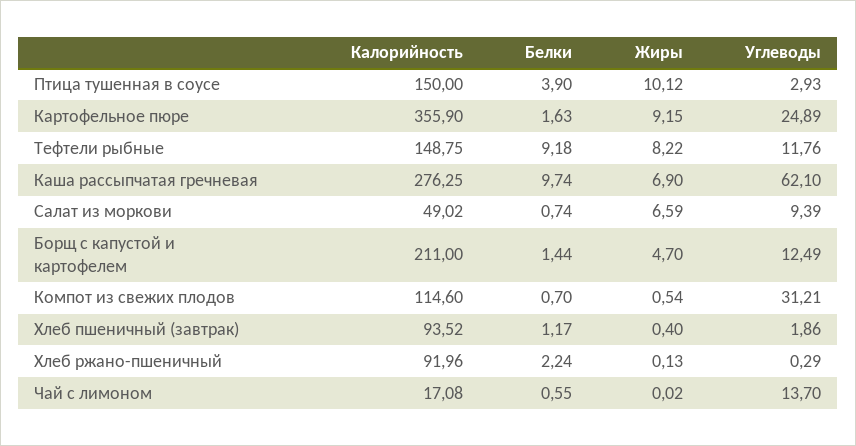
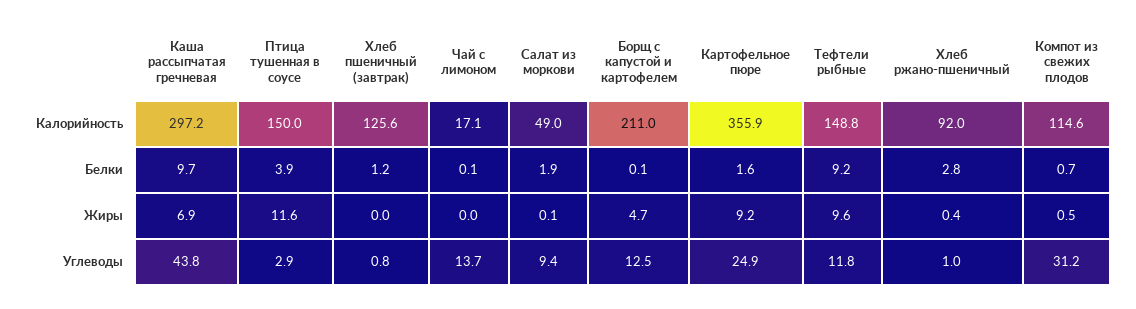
Жиры, Птица тушенная в соусе: 10.12 -> 11.6
Жиры, Тефтели рыбные: 8.22 -> 9.6
Калорийность, Каша рассыпчатая гречневая: 276.25 -> 297.2
Углеводы, Каша рассыпчатая гречневая: 62.1 -> 43.8
Белки, Салат из моркови: 0.74 -> 1.9
Жиры, Салат из моркови: 6.59 -> 0.1
Белки, Борщ с капустой и картофелем: 1.44 -> 0.1
Калорийность, Хлеб пшеничный (завтрак): 93.52 -> 125.6
Жиры, Хлеб пшеничный (завтрак): 0.4 -> 0
Углеводы, Хлеб пшеничный (завтрак): 1.86 -> 0.8
Белки, Хлеб ржано-пшеничный: 2.24 -> 2.8
Жиры, Хлеб ржано-пшеничный: 0.13 -> 0.4
Углеводы, Хлеб ржано-пшеничный: 0.29 -> 1
Белки, Чай с лимоном: 0.55 -> 0.1

